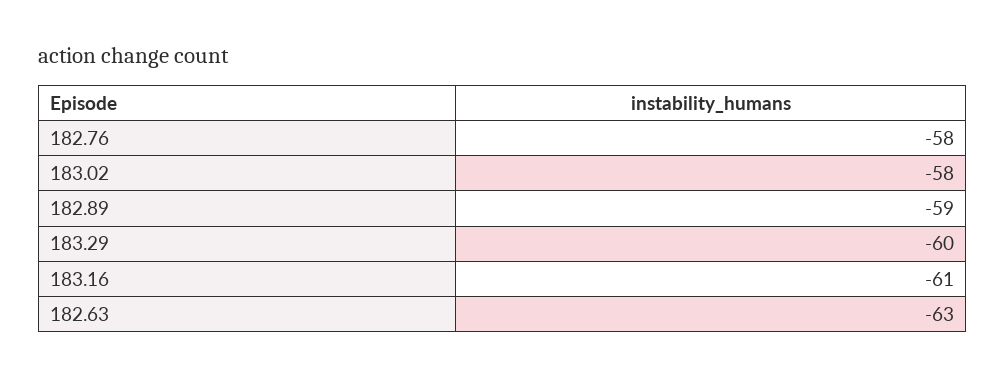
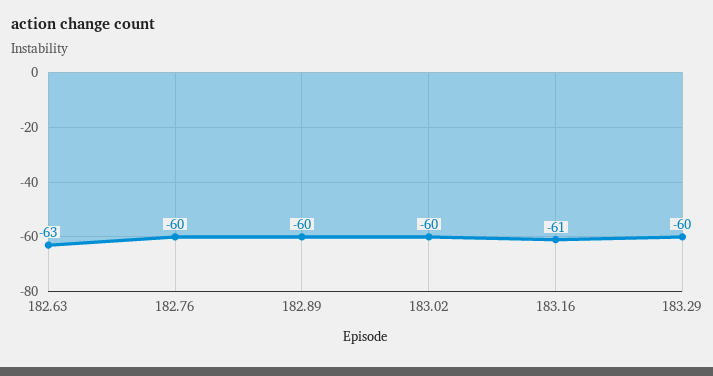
182.76: -58 -> -60
183.02: -58 -> -60
182.89: -59 -> -60

